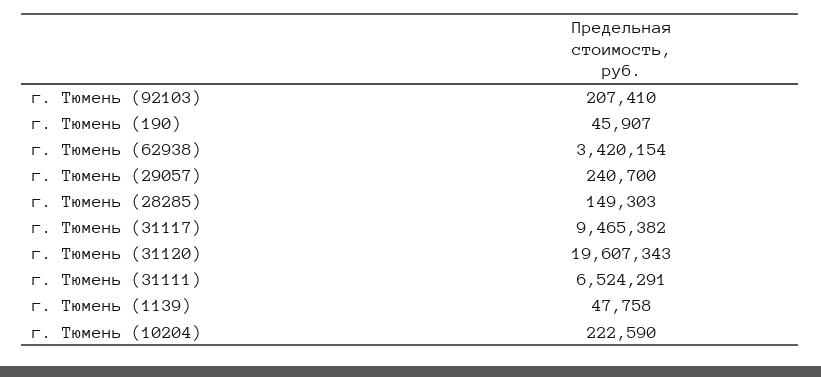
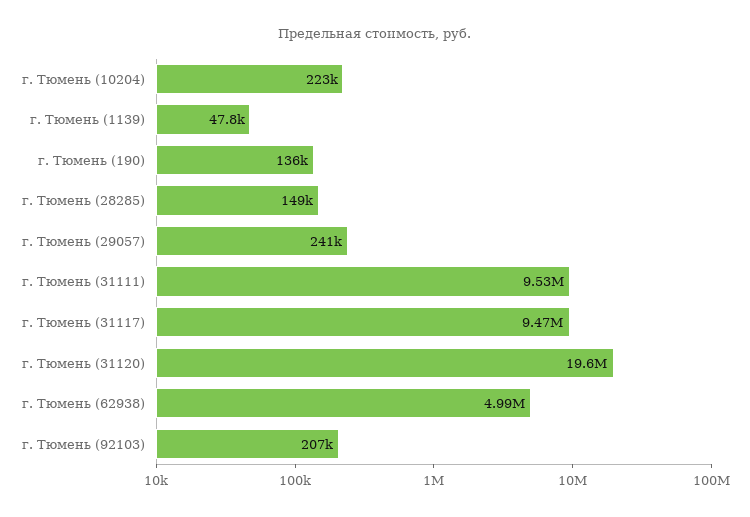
г. Тюмень (190): 45907 -> 136000
г. Тюмень (62938): 3420154 -> 4990000
г. Тюмень (31111): 6524291 -> 9530000

